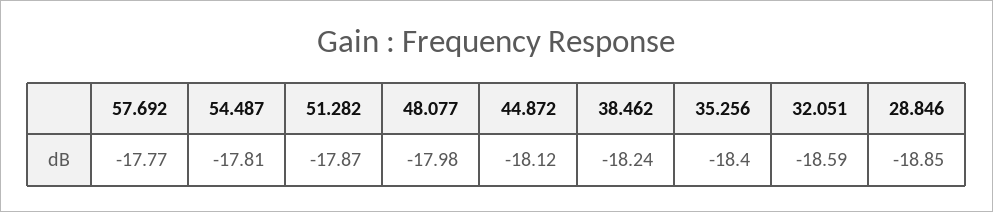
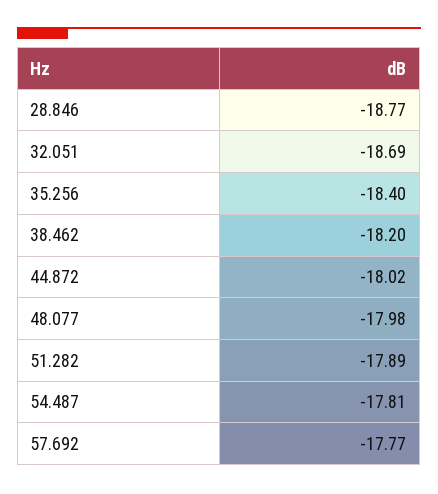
51.282: -17.87 -> -17.89
44.872: -18.12 -> -18.02
38.462: -18.24 -> -18.2
32.051: -18.59 -> -18.69
28.846: -18.85 -> -18.77

